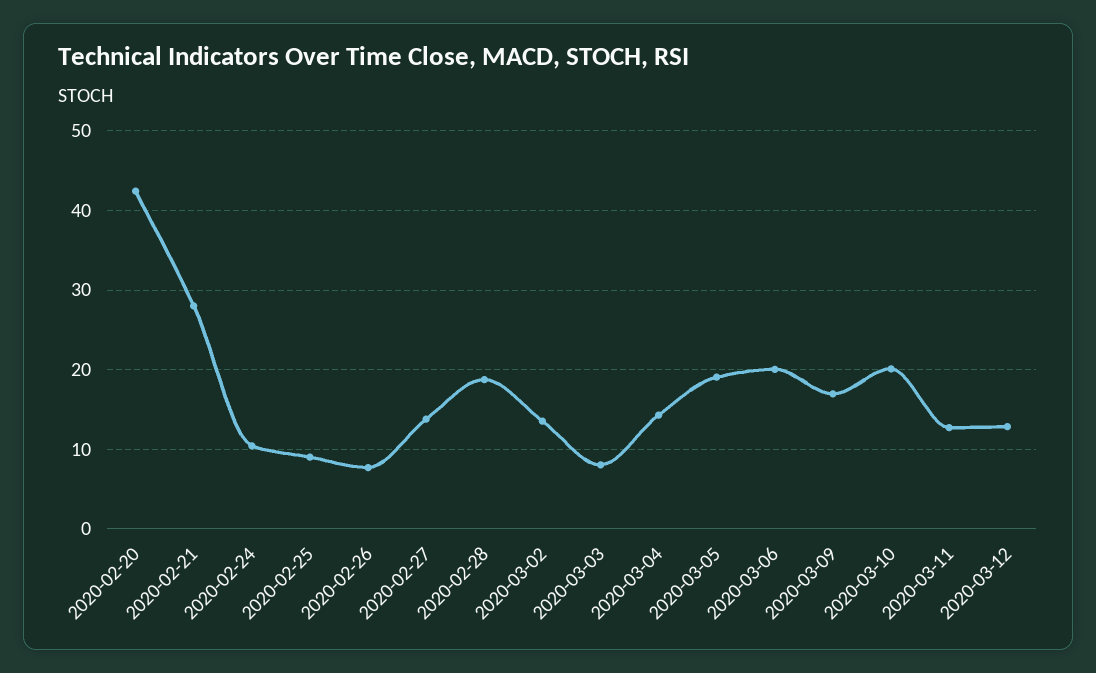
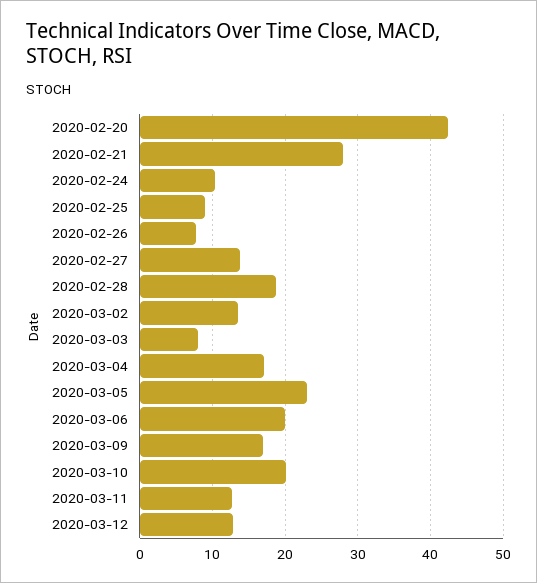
2020-03-04: 14 -> 17
2020-03-05: 19 -> 23

